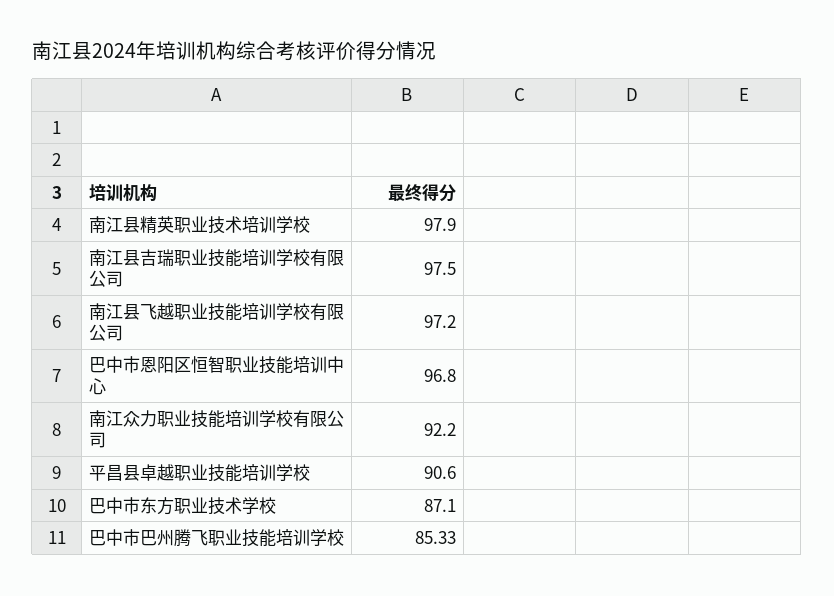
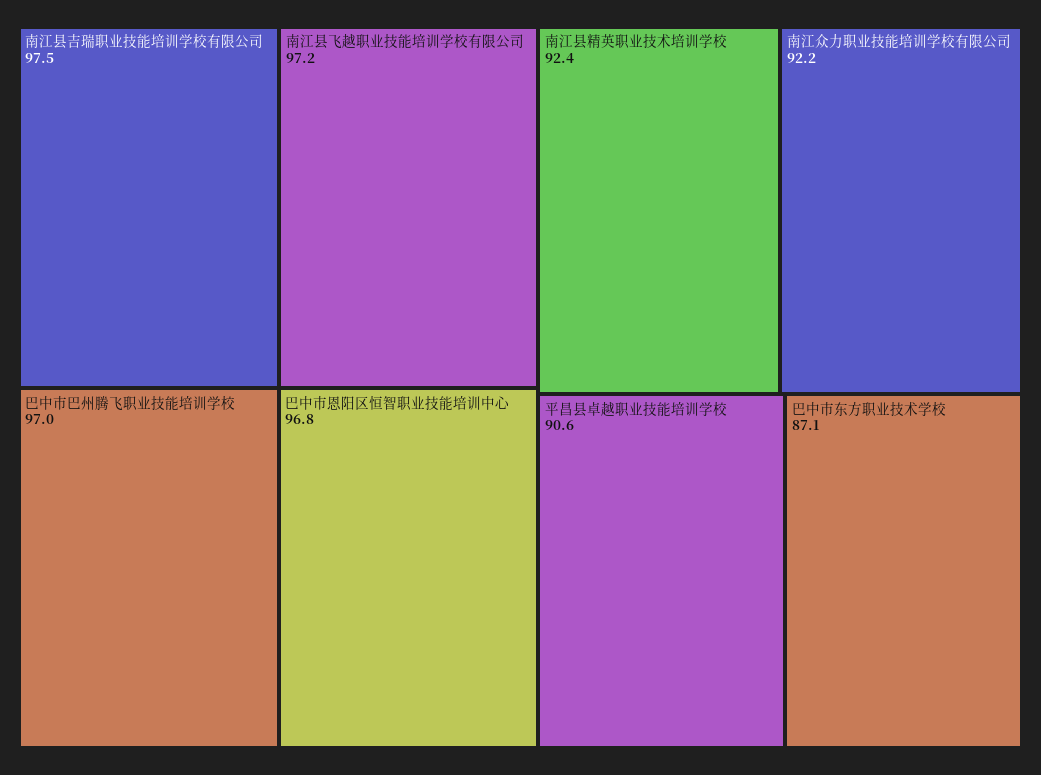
南江县精英职业技术培训学校: 97.9 -> 92.4
巴中市巴州腾飞职业技能培训学校: 85.33 -> 97

